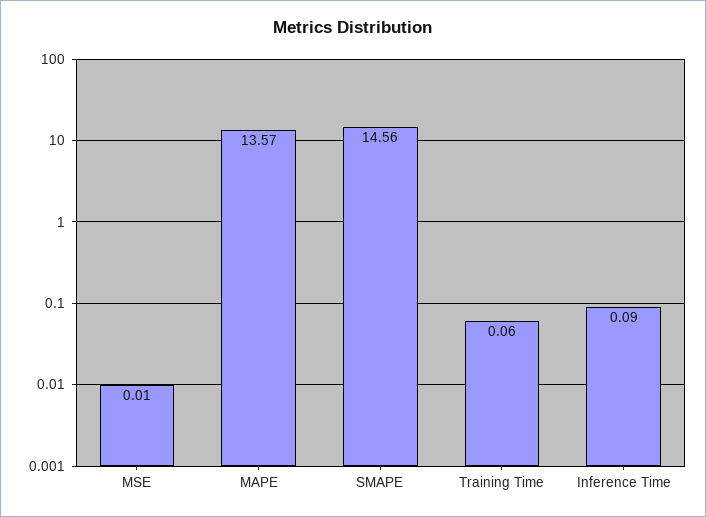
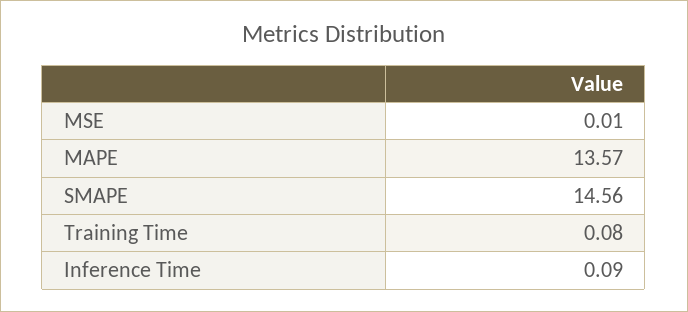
Training Time: 0.06 -> 0.08

